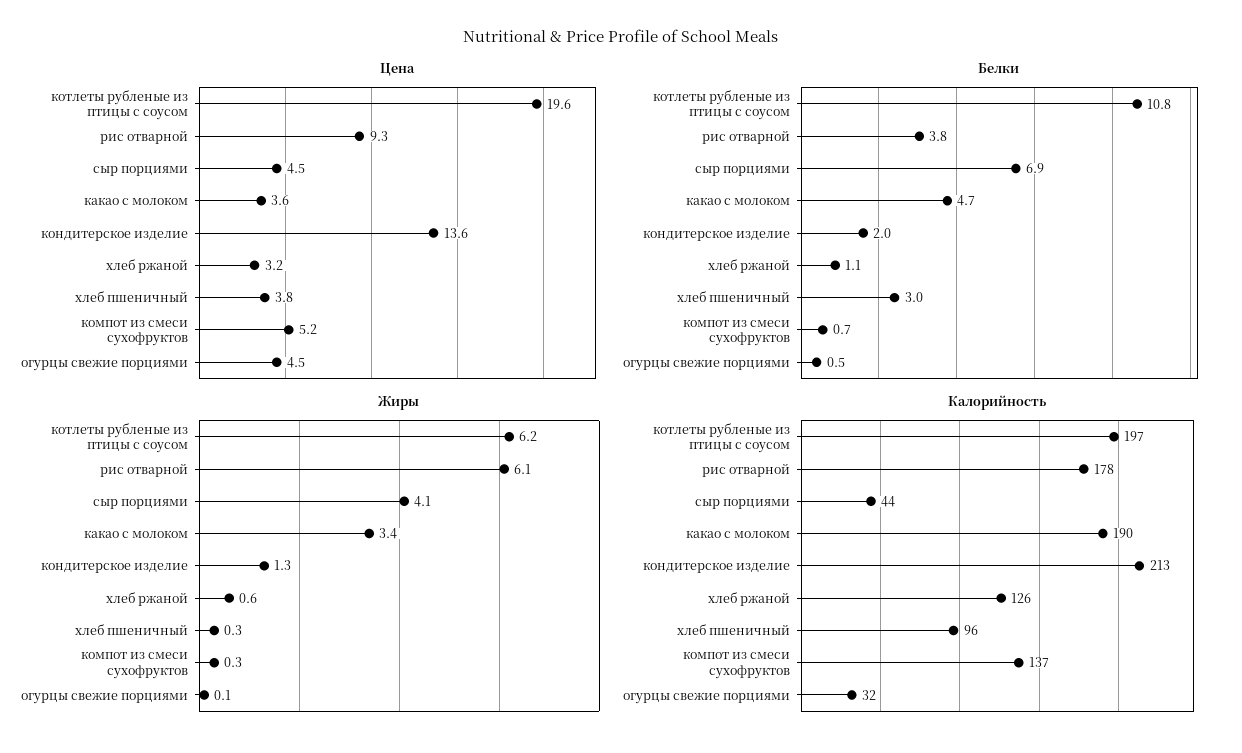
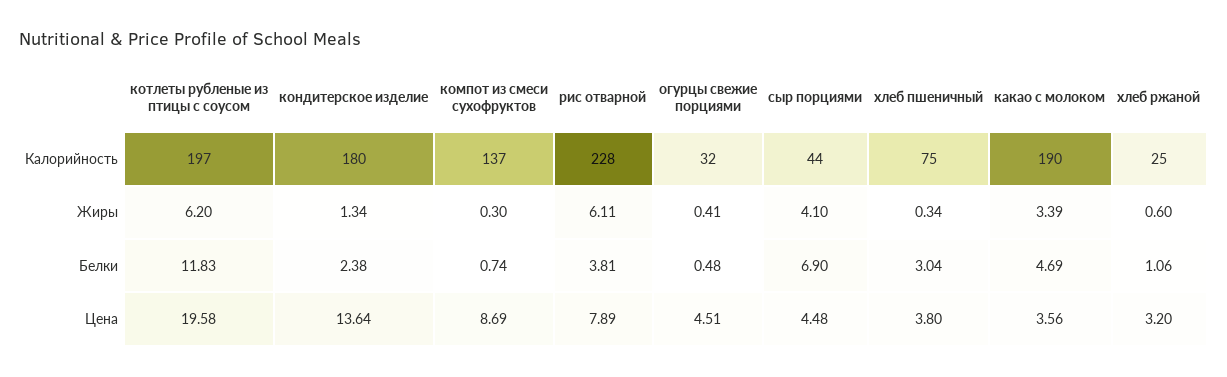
Цена, рис отварной: 9.3 -> 7.89
Цена, компот из смеси сухофруктов: 5.2 -> 8.69
Белки, котлеты рубленые из птицы с соусом: 10.8 -> 11.83
Белки, кондитерское изделие: 2 -> 2.38
Жиры, огурцы свежие порциями: 0.1 -> 0.41
Калорийность, рис отварной: 178 -> 228
Калорийность, кондитерское изделие: 213 -> 180
Калорийность, хлеб ржаной: 126 -> 25
Калорийность, хлеб пшеничный: 96 -> 75

